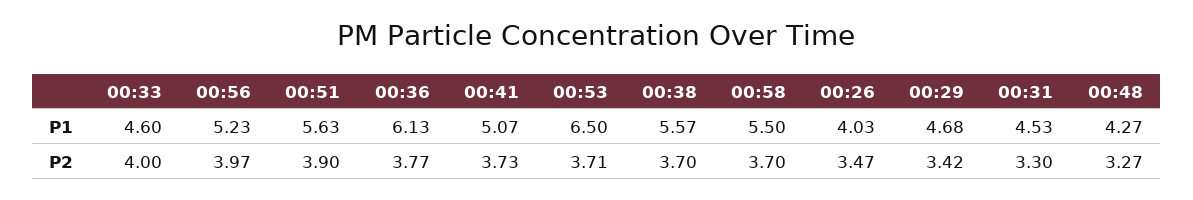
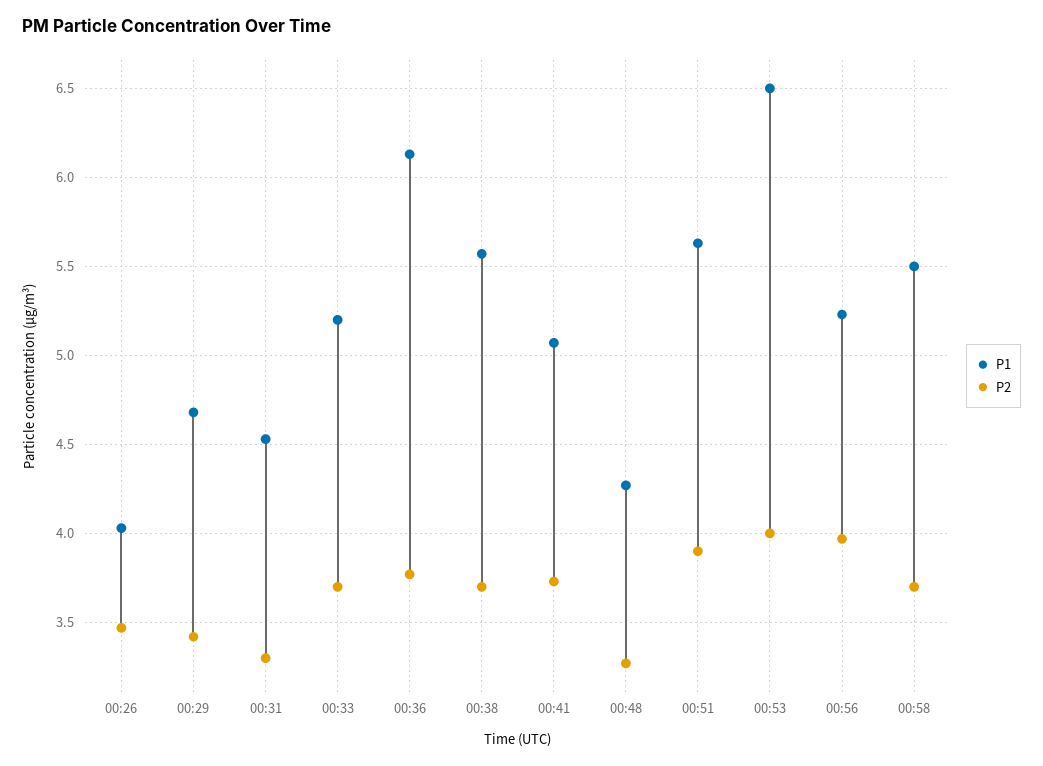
P1, 00:33: 4.6 -> 5.2
P2, 00:33: 4 -> 3.7
P2, 00:53: 3.71 -> 4

